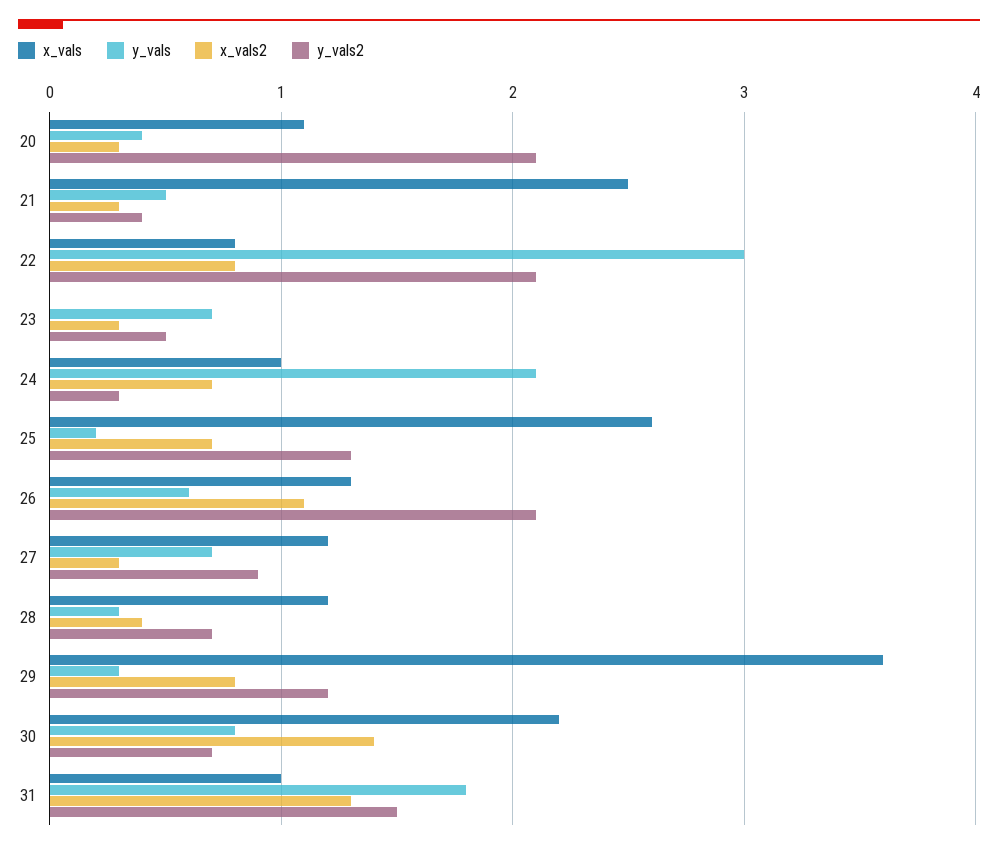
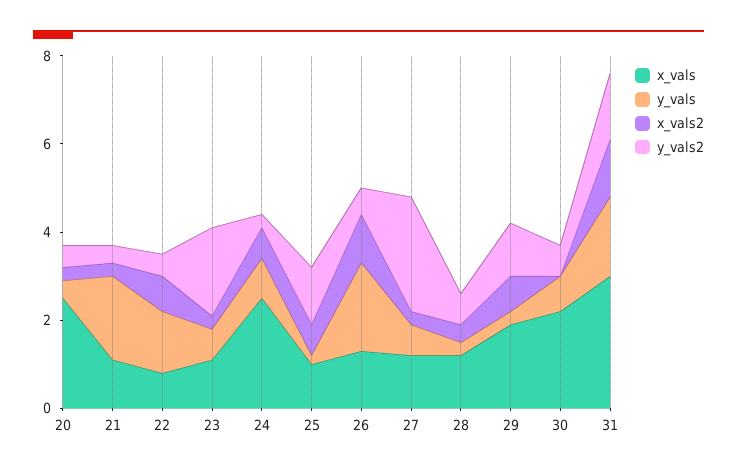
x_vals, 20: 1.1 -> 2.5
y_vals2, 20: 2.1 -> 0.5
x_vals, 21: 2.5 -> 1
y_vals, 21: 0.5 -> 2
y_vals, 22: 3 -> 1.5
y_vals2, 22: 2.1 -> 0.5
x_vals, 23: 0 -> 1
y_vals2, 23: 0.5 -> 2
x_vals, 24: 1 -> 2.5
y_vals, 24: 2.1 -> 1
x_vals, 25: 2.6 -> 1
y_vals, 26: 0.6 -> 2
y_vals2, 26: 2.1 -> 0.5
y_vals2, 27: 0.9 -> 2.5
x_vals, 29: 3.6 -> 2
x_vals2, 30: 1.4 -> 0
x_vals, 31: 1 -> 3

